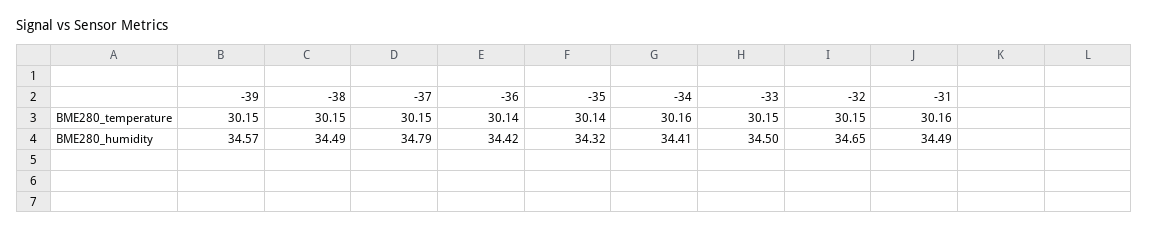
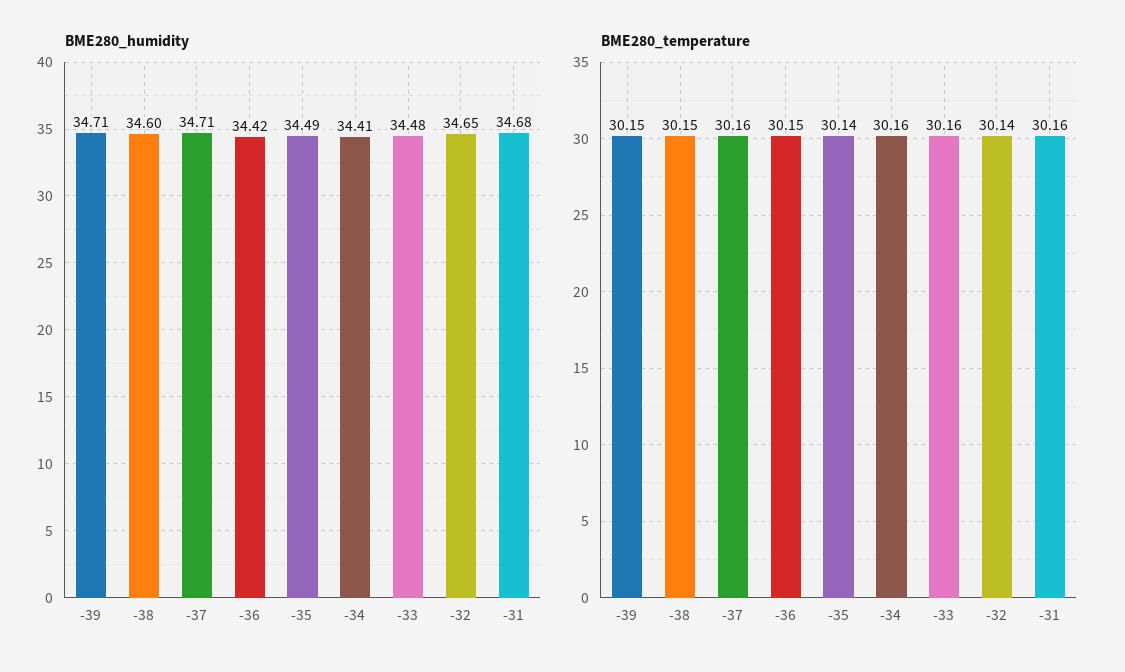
BME280_temperature, -37: 30.15 -> 30.16
BME280_temperature, -36: 30.14 -> 30.15
BME280_temperature, -33: 30.15 -> 30.16
BME280_temperature, -32: 30.15 -> 30.14
BME280_humidity, -39: 34.57 -> 34.71
BME280_humidity, -38: 34.49 -> 34.6
BME280_humidity, -37: 34.79 -> 34.71
BME280_humidity, -35: 34.32 -> 34.49
BME280_humidity, -33: 34.5 -> 34.48
BME280_humidity, -31: 34.49 -> 34.68

